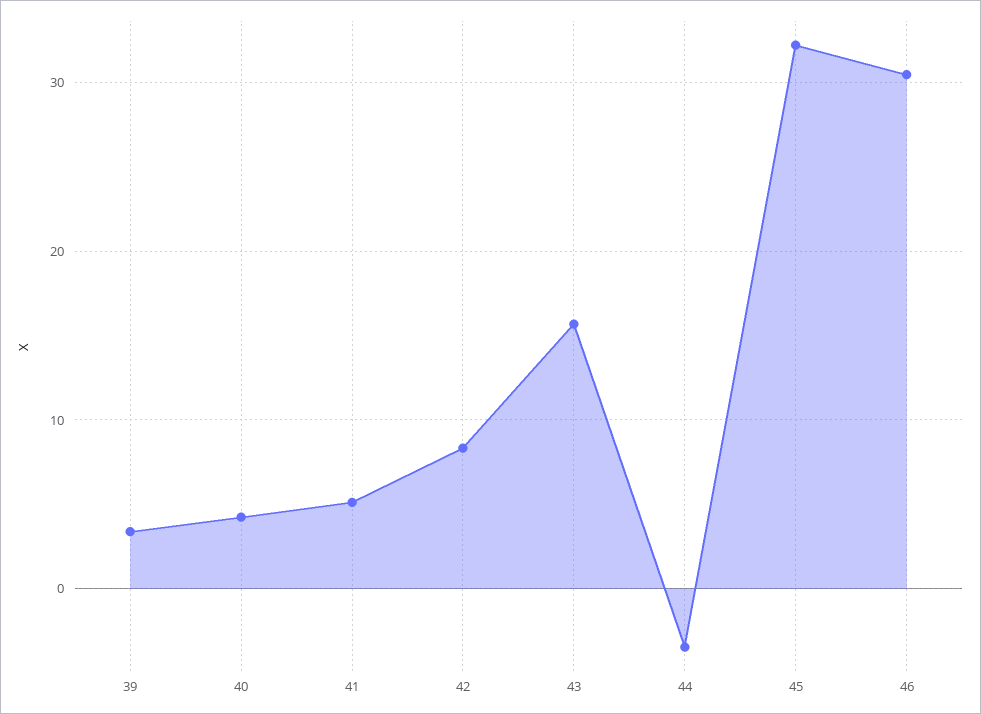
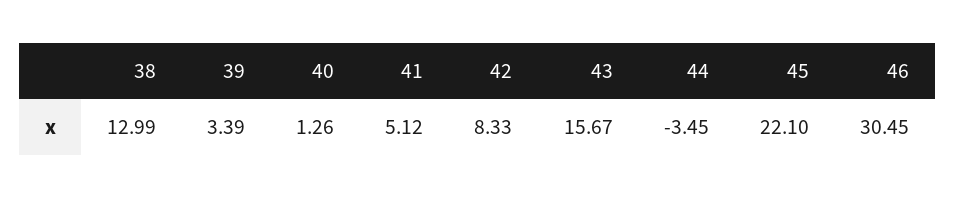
40: 4 -> 1.26
45: 32 -> 22.1
38: none -> 12.99

